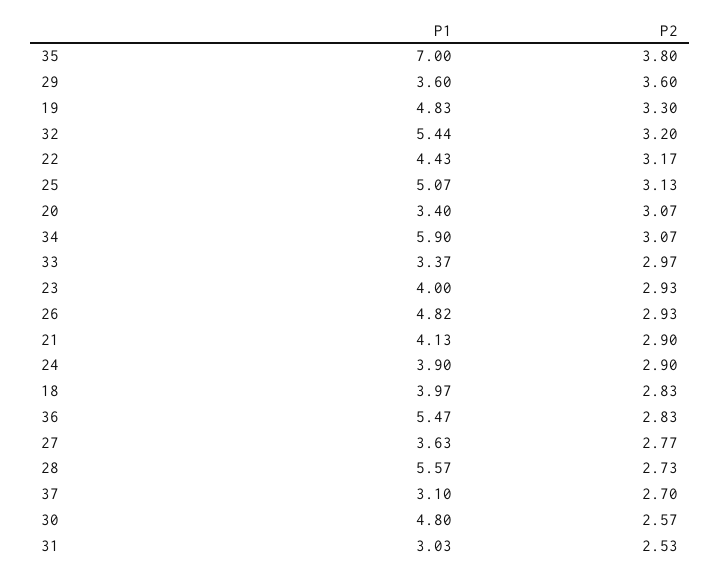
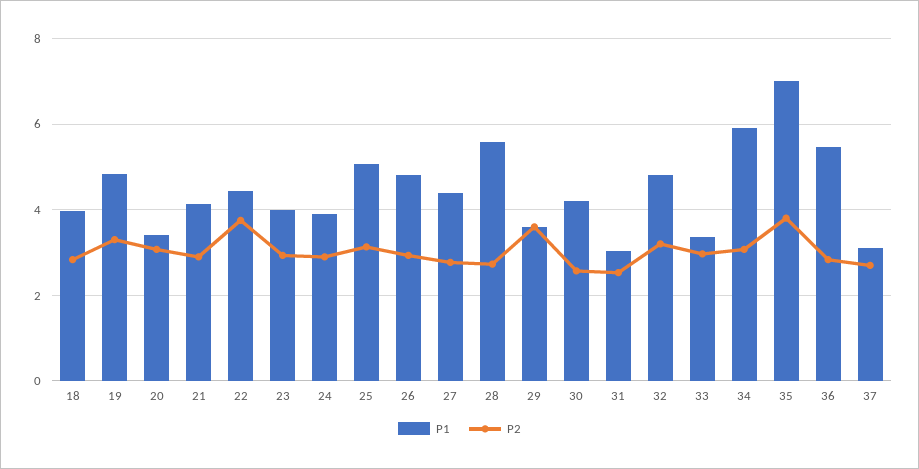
P1, 32: 5.44 -> 4.8
P2, 22: 3.17 -> 3.8
P1, 27: 3.63 -> 4.4
P1, 30: 4.8 -> 4.2

